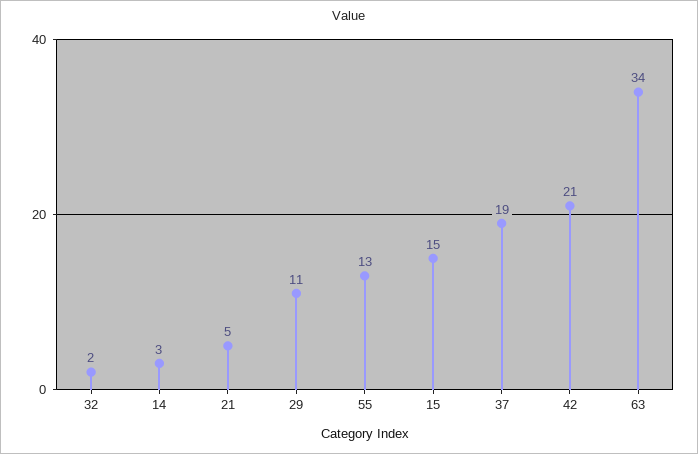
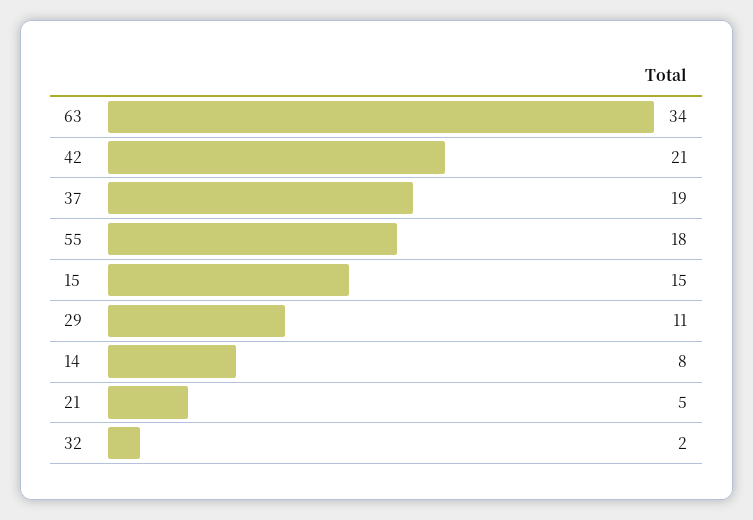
14: 3 -> 8
55: 13 -> 18

